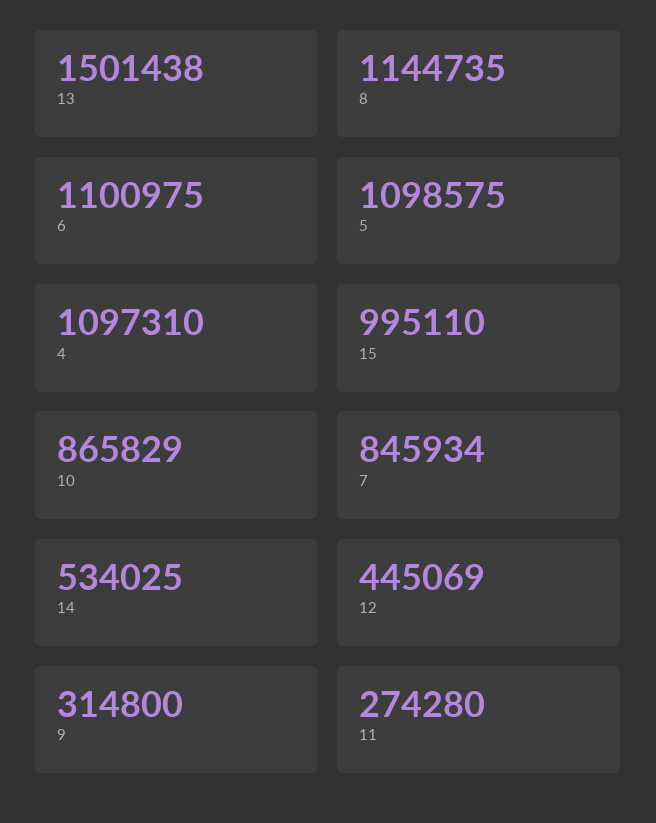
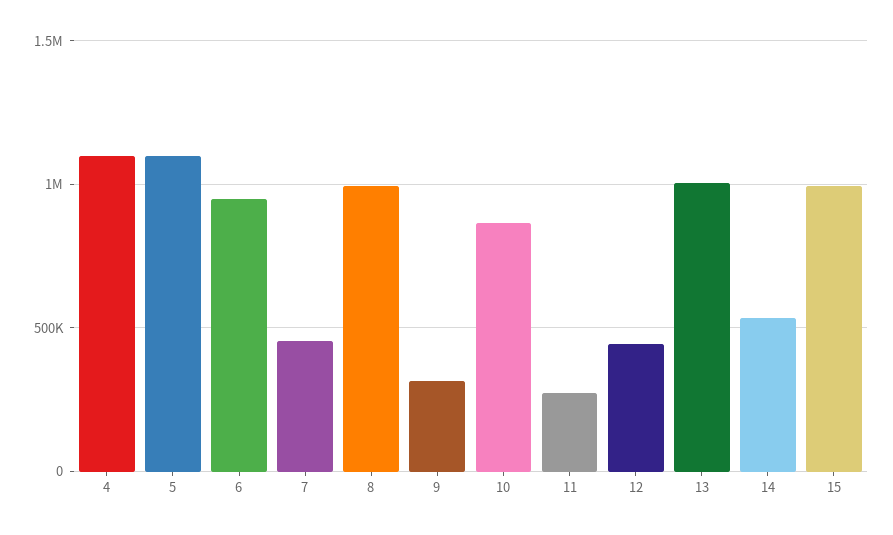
13: 1501438 -> 1000000
8: 1144735 -> 1000000
6: 1100975 -> 950000
7: 845934 -> 450000

